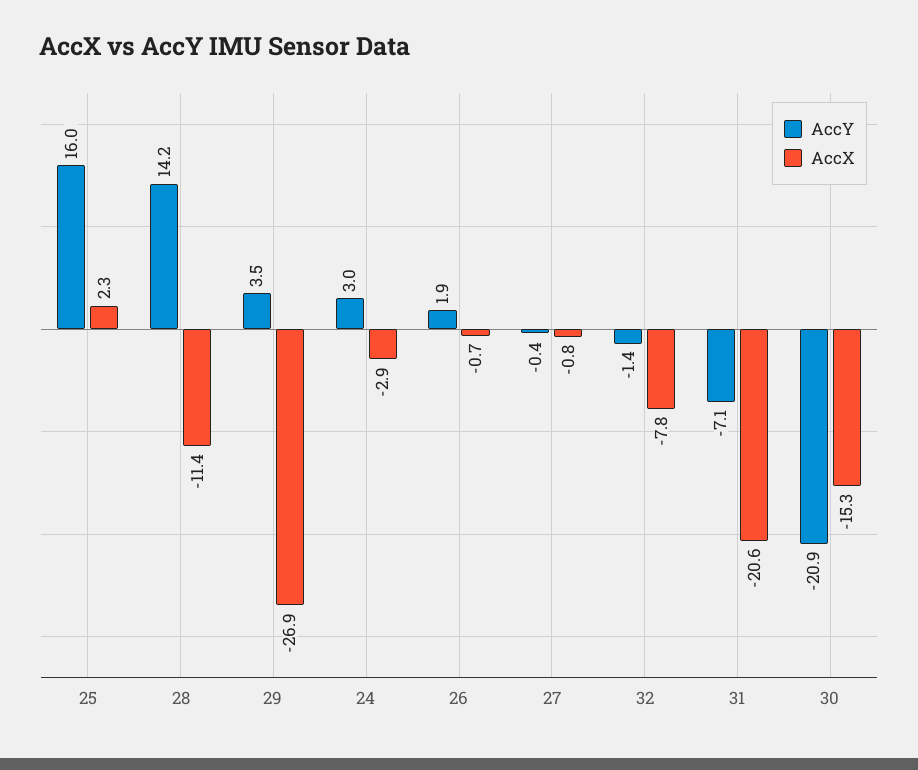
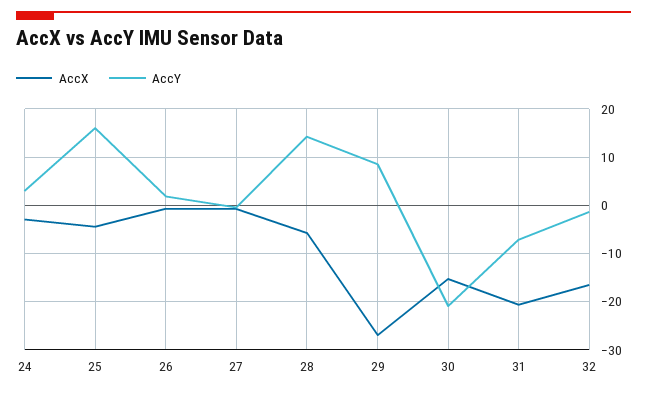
AccX, 25: 2.3 -> -4
AccX, 28: -11.4 -> -6
AccY, 29: 3.5 -> 8
AccX, 32: -7.8 -> -16

